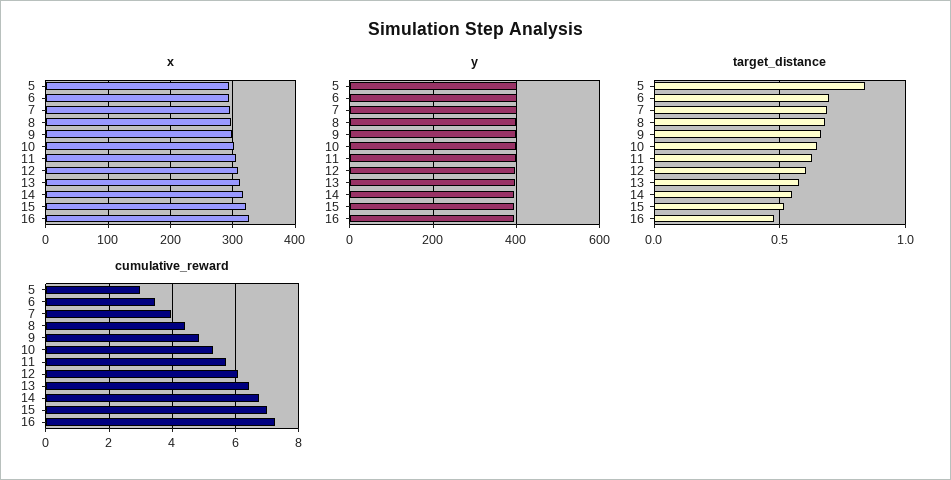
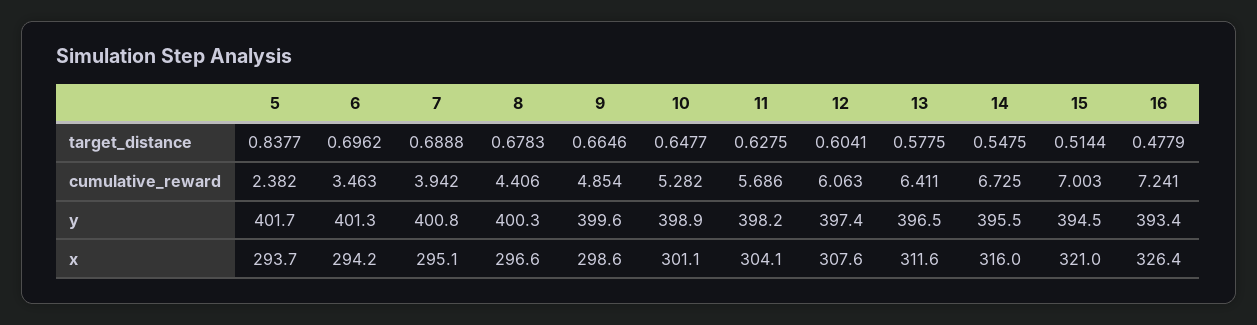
cumulative_reward, 5: 3 -> 2.382

